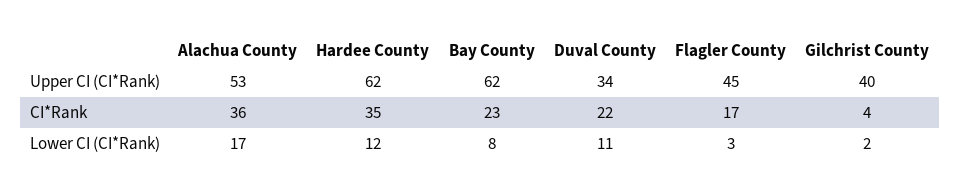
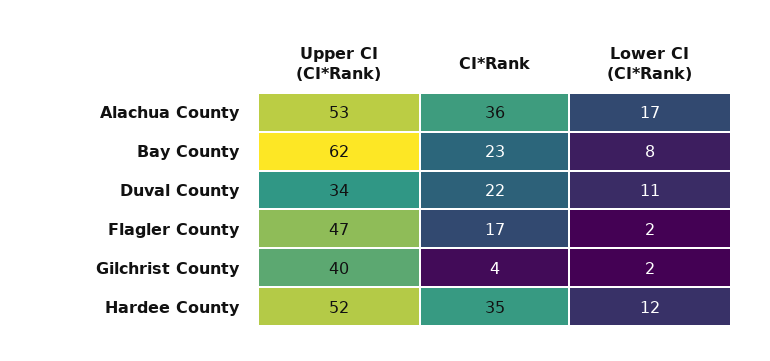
Hardee County, Upper CI (CI*Rank): 62 -> 52
Flagler County, Upper CI (CI*Rank): 45 -> 47
Flagler County, Lower CI (CI*Rank): 3 -> 2

